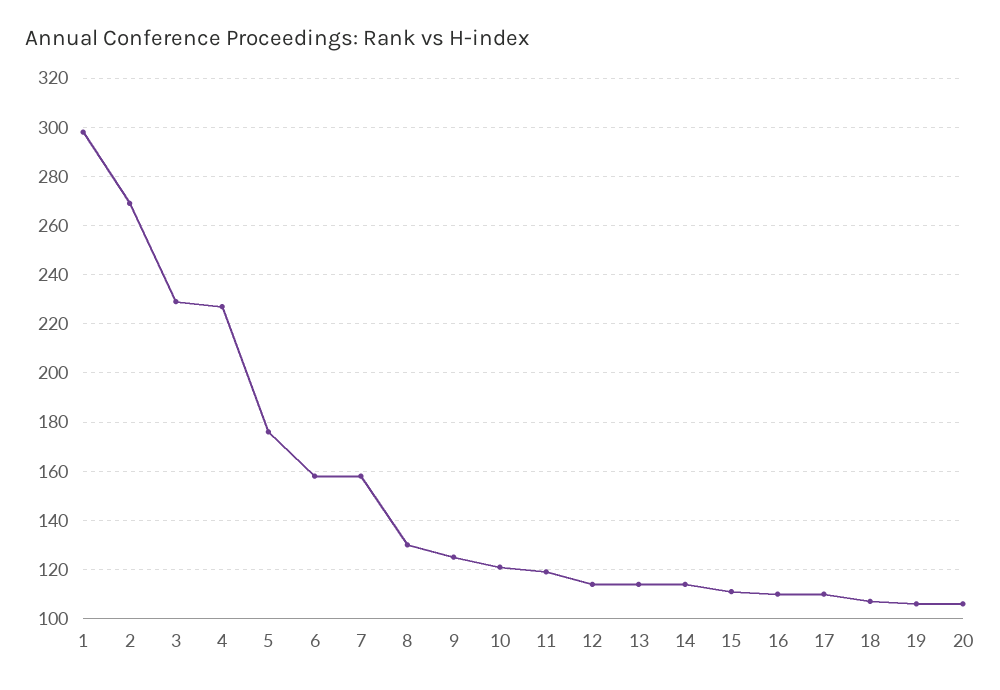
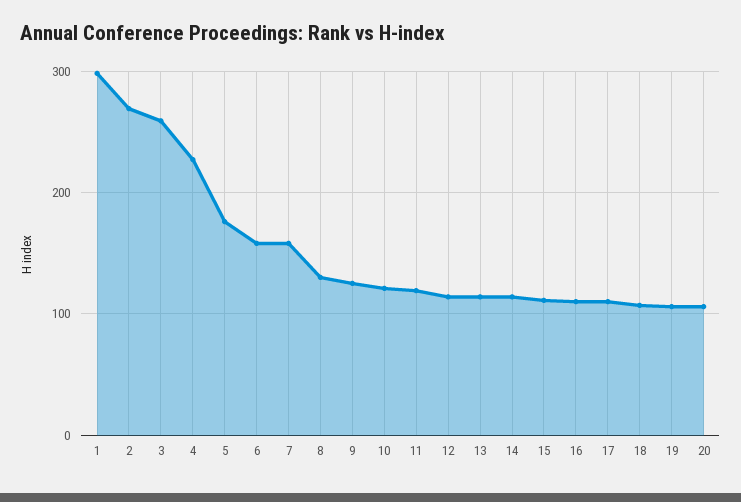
3: 230 -> 260

